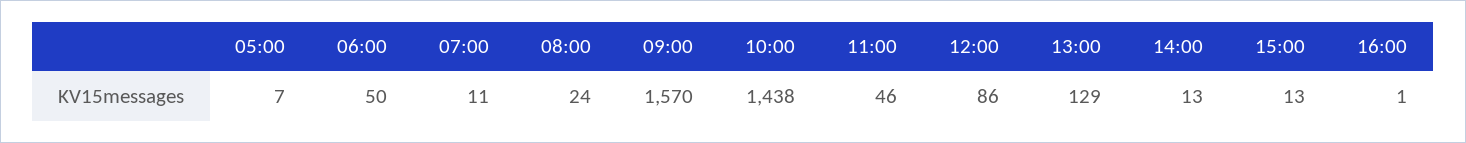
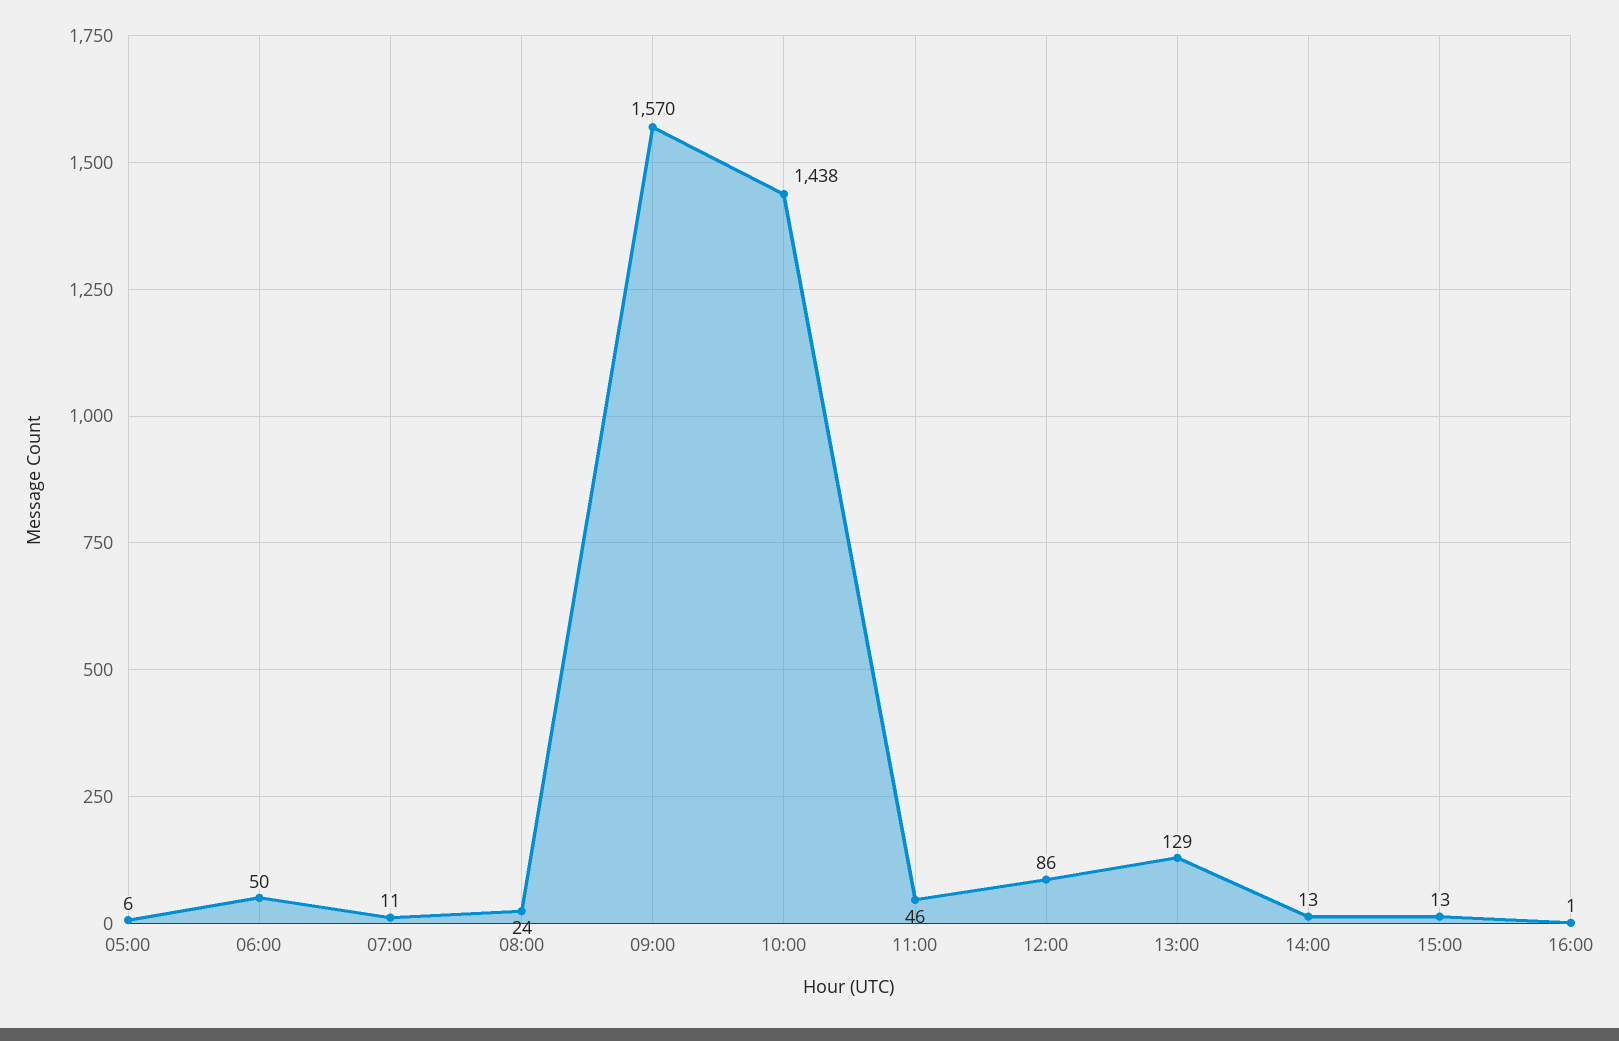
05:00: 7 -> 6

